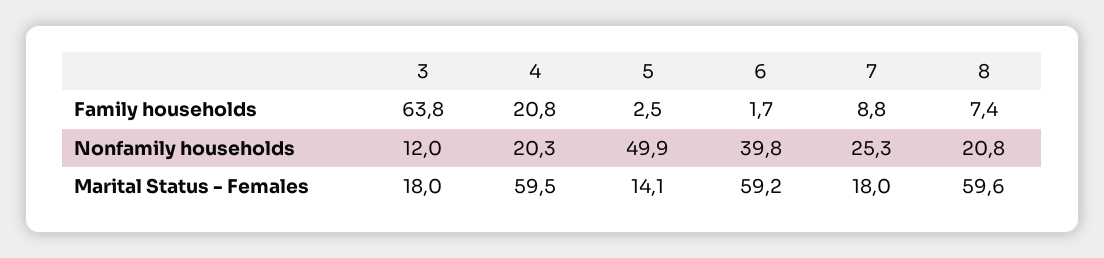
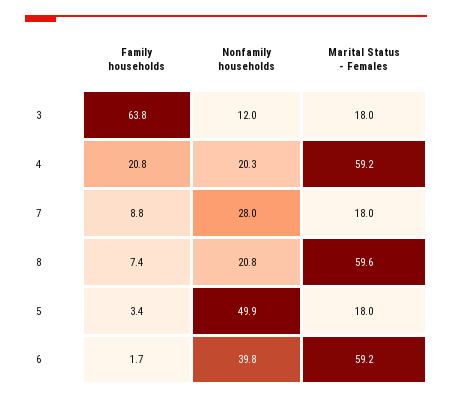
5, Family households: 2.5 -> 3.4
7, Nonfamily households: 25.3 -> 28
4, Marital Status - Females: 59.5 -> 59.2
5, Marital Status - Females: 14.1 -> 18

